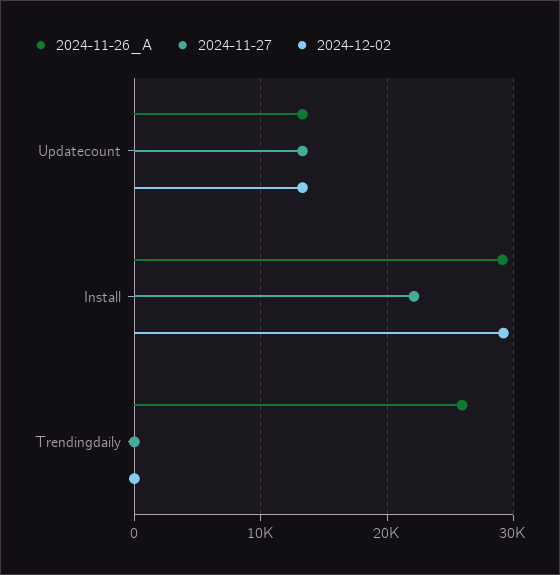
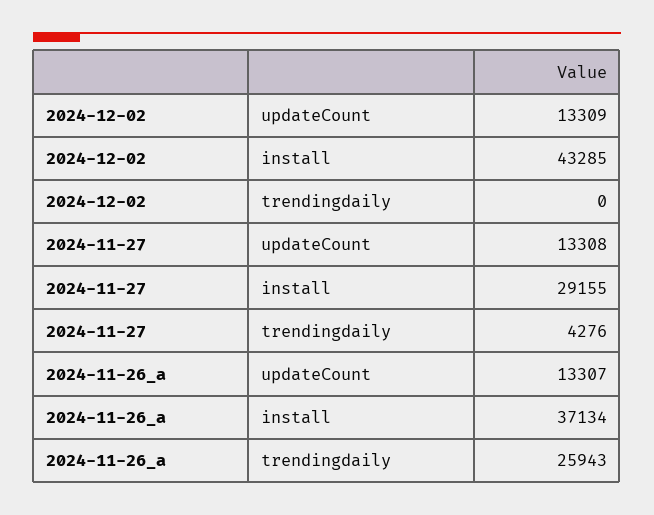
2024-11-26_A, Install: 29000 -> 37134
2024-11-27, Install: 22000 -> 29155
2024-12-02, Install: 29000 -> 43285
2024-11-27, Trendingdaily: 0 -> 4276

